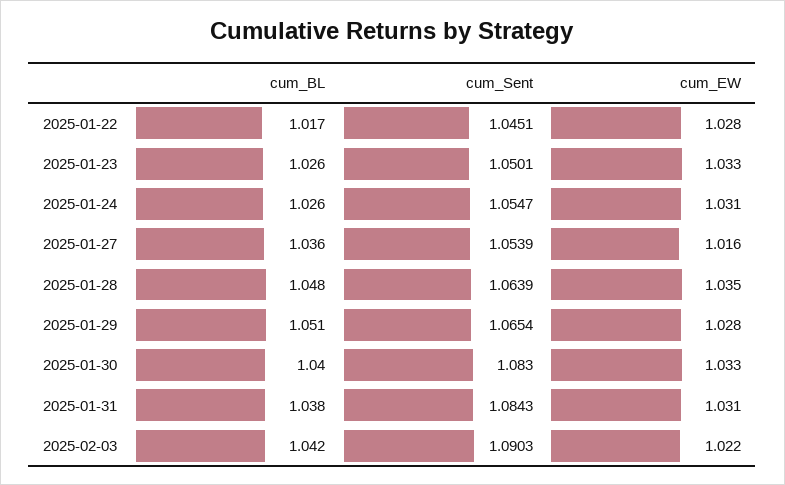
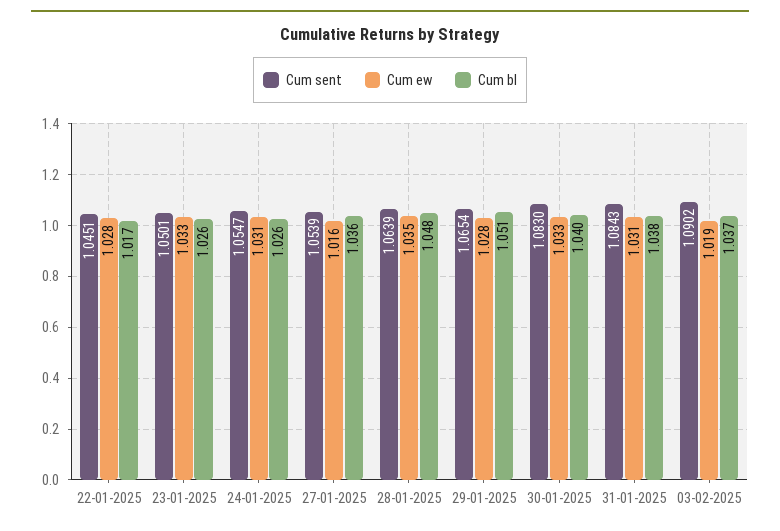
cum_BL, 2025-02-03: 1.042 -> 1.037
cum_Sent, 2025-02-03: 1.0903 -> 1.0902
cum_EW, 2025-02-03: 1.022 -> 1.019

